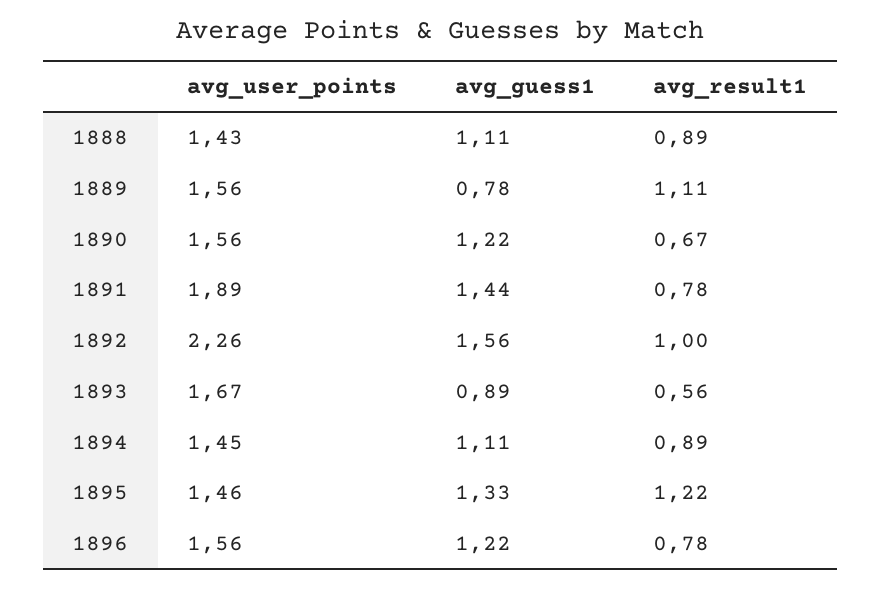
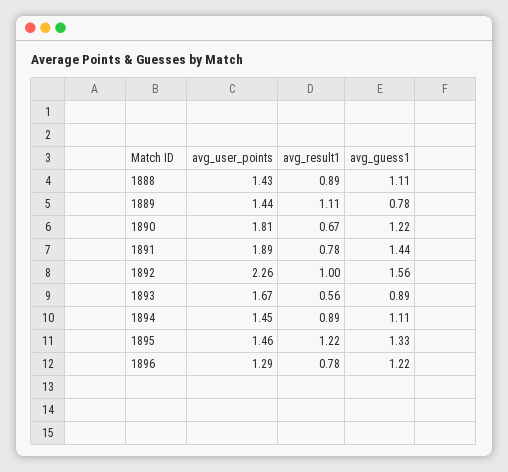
avg_user_points, 1889: 1.56 -> 1.44
avg_user_points, 1890: 1.56 -> 1.81
avg_user_points, 1896: 1.56 -> 1.29

